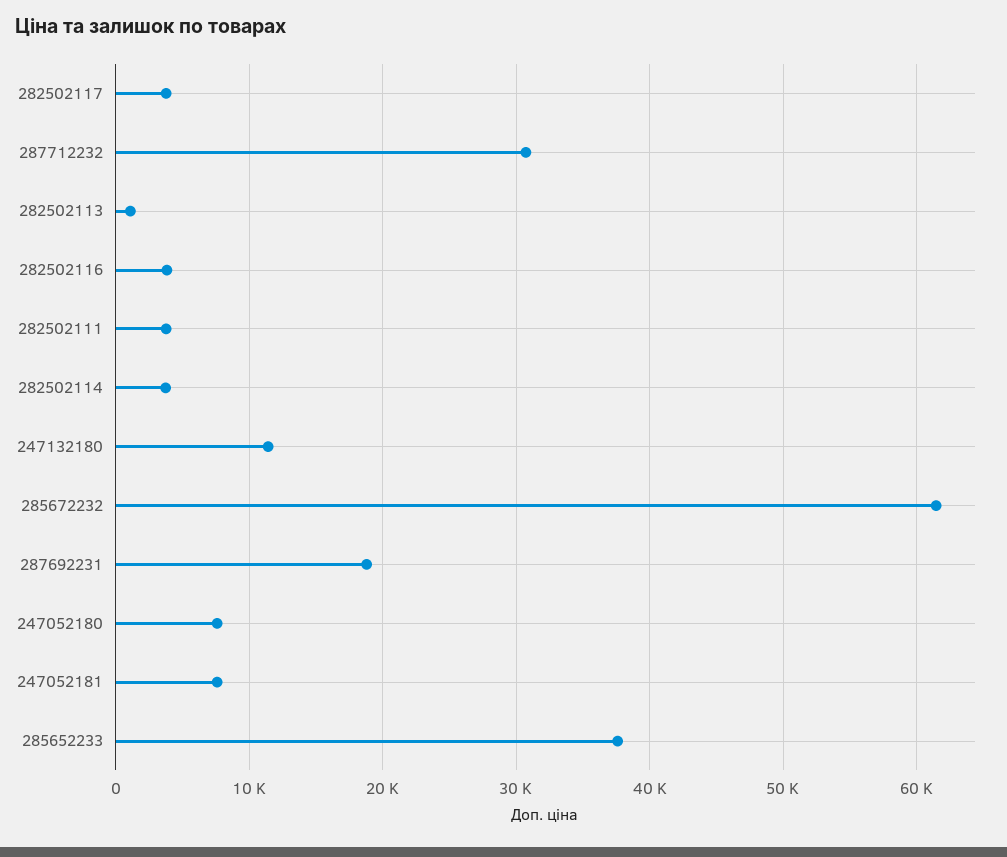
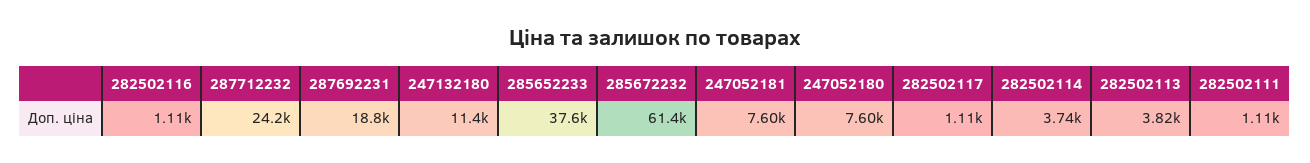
282502117: 4000 -> 1110
287712232: 31000 -> 24200
282502113: 1000 -> 3820
282502116: 4000 -> 1110
282502111: 4000 -> 1110

